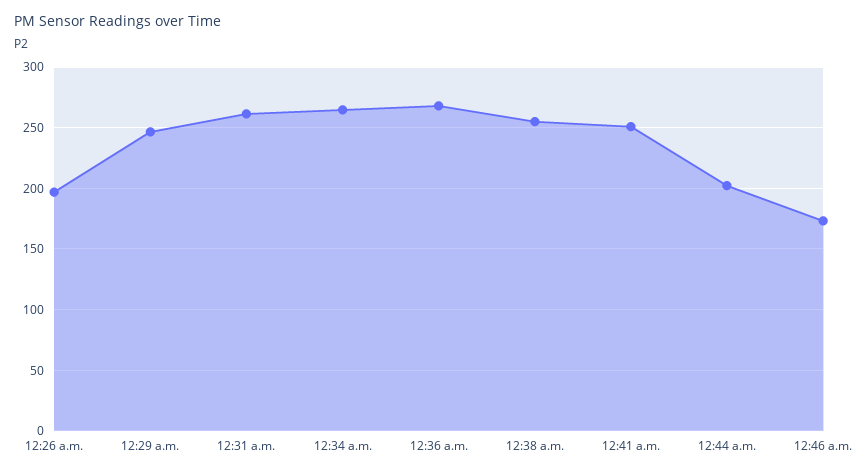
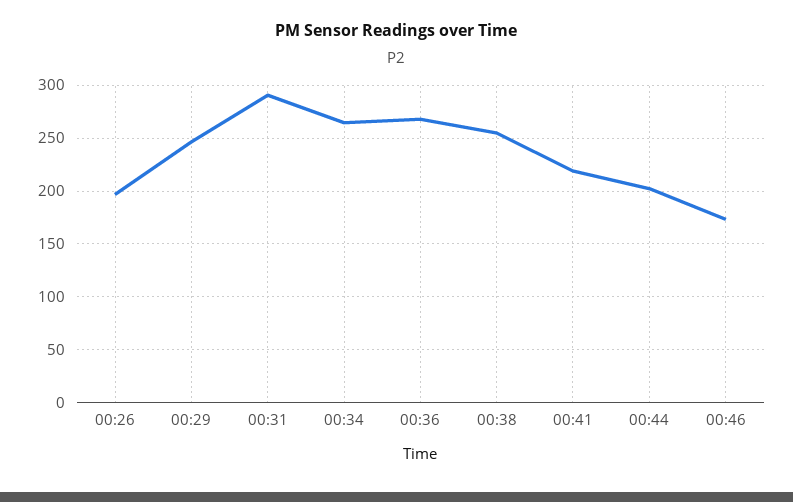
12:31 a.m.: 260 -> 290
12:41 a.m.: 250 -> 220

